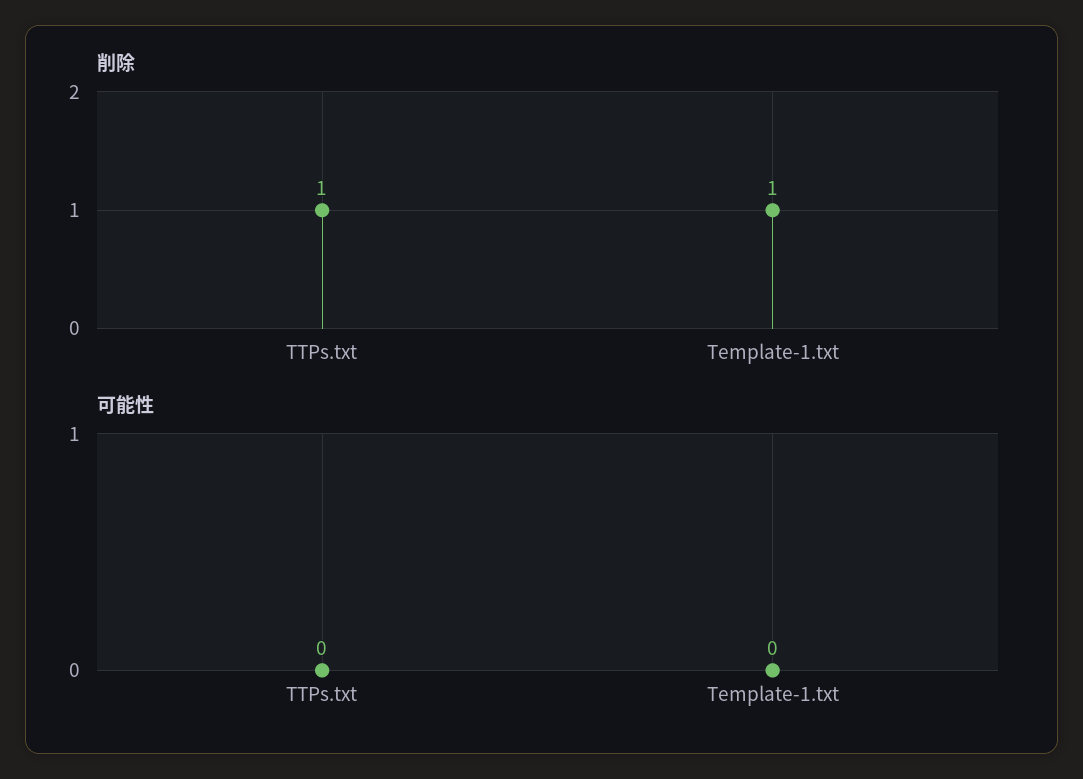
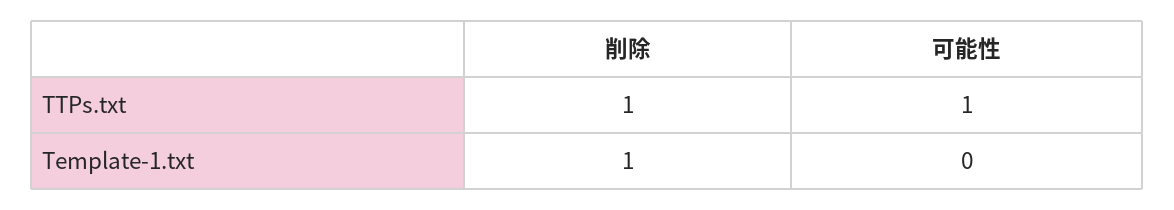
可能性, TTPs.txt: 0 -> 1

